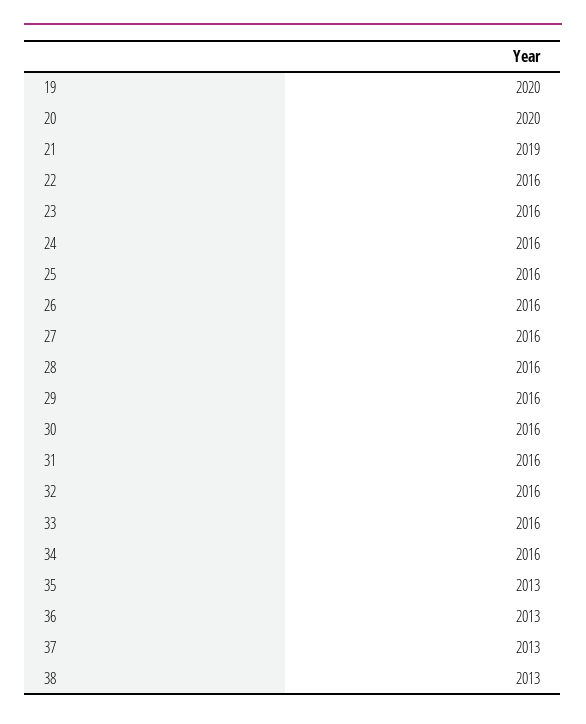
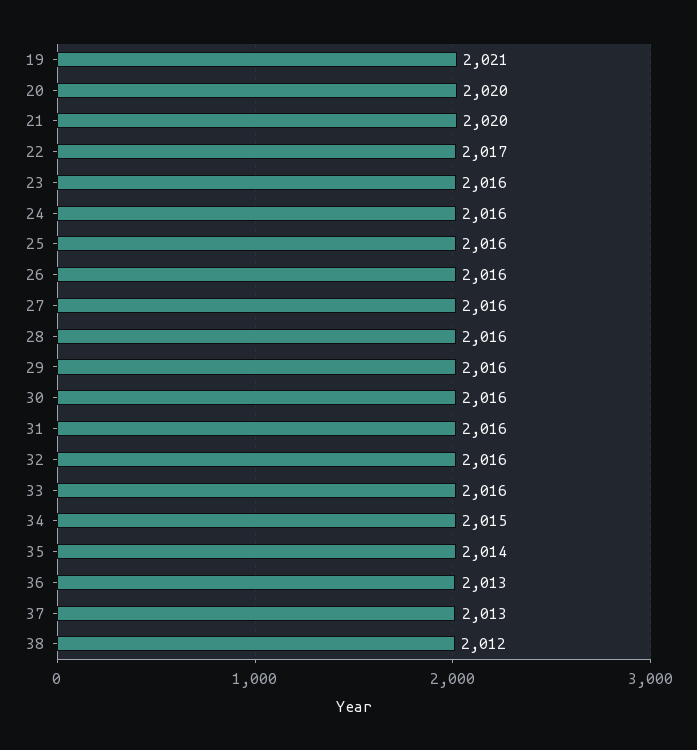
19: 2020 -> 2021
21: 2019 -> 2020
22: 2016 -> 2017
34: 2016 -> 2015
35: 2013 -> 2014
38: 2013 -> 2012

